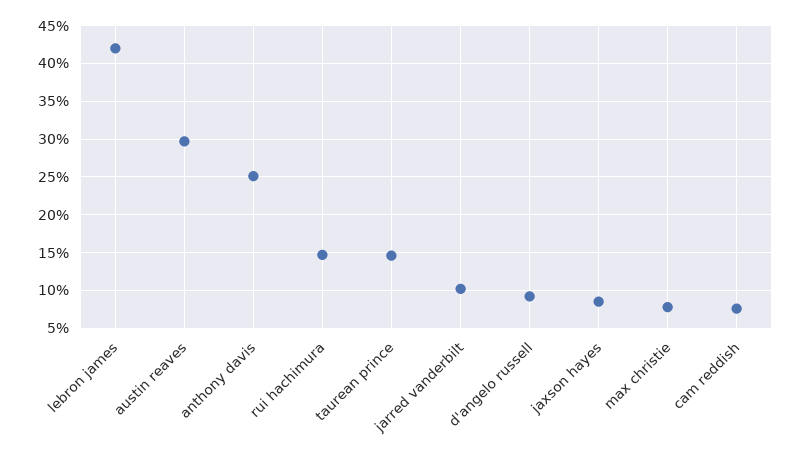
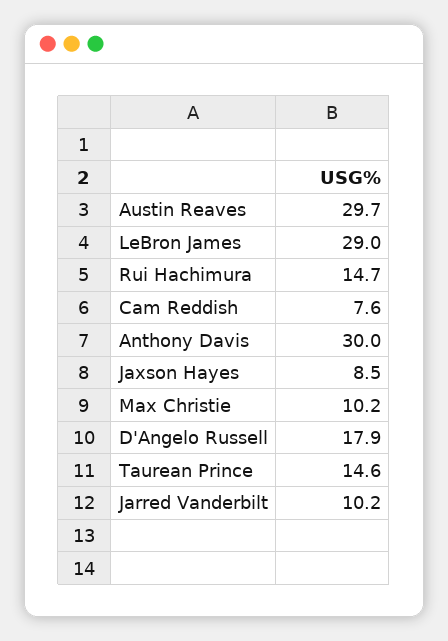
lebron james: 42 -> 29
anthony davis: 25 -> 30
d'angelo russell: 9 -> 17.9
max christie: 8 -> 10.2

